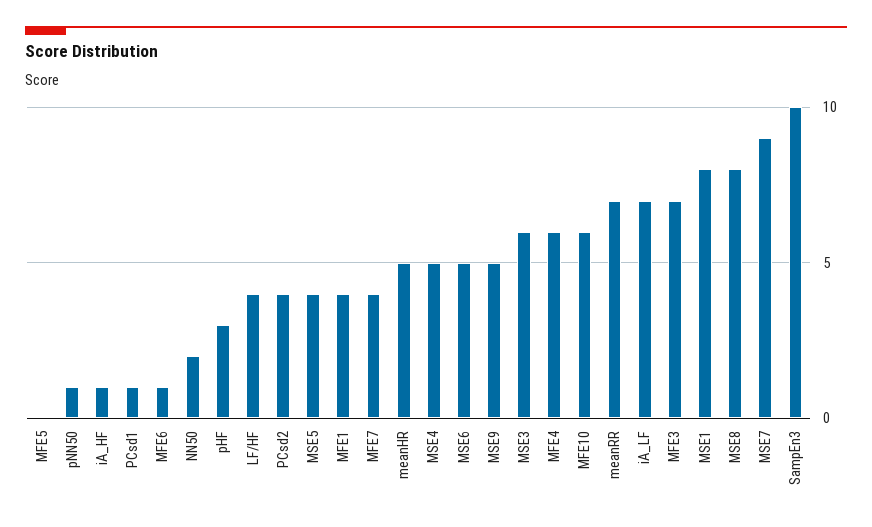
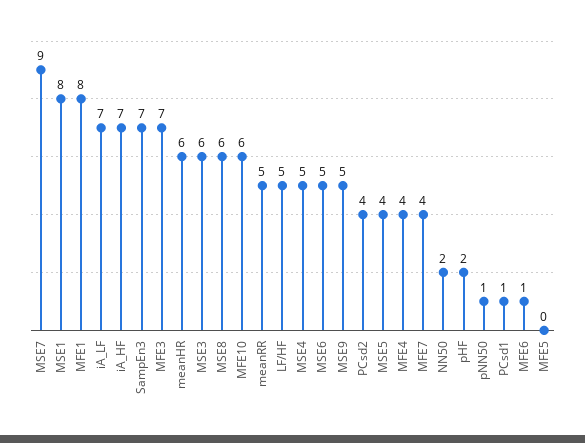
iA_HF: 1 -> 7
pHF: 3 -> 2
LF/HF: 4 -> 5
MFE1: 4 -> 8
meanHR: 5 -> 6
MFE4: 6 -> 4
meanRR: 7 -> 5
MSE8: 8 -> 6
SampEn3: 10 -> 7

